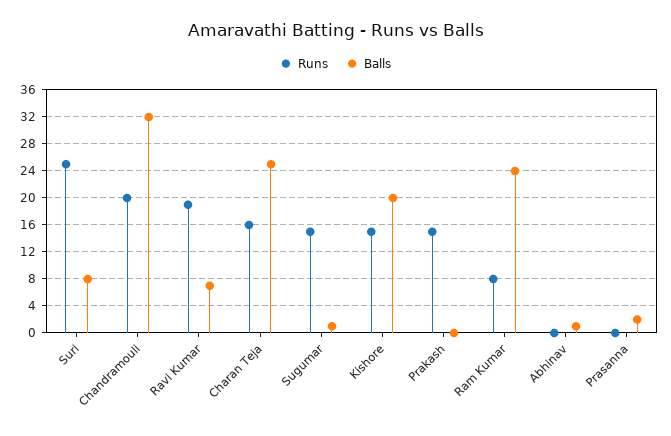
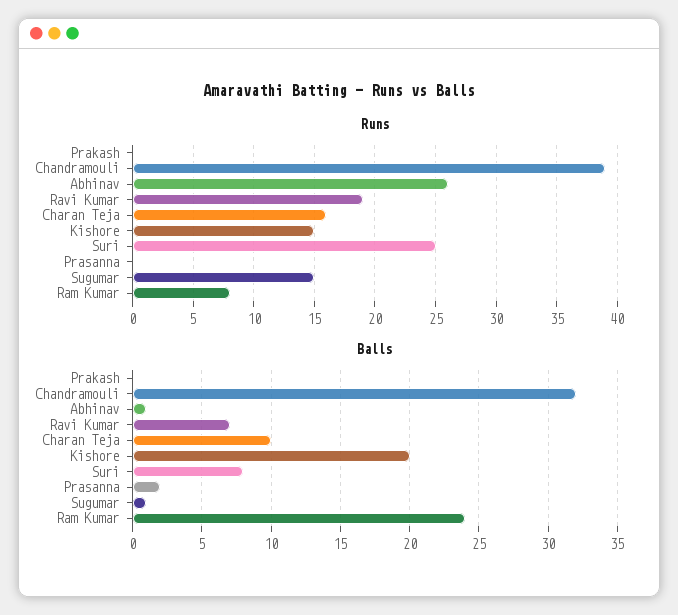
Runs, Chandramouli: 20 -> 39
Balls, Charan Teja: 25 -> 10
Runs, Prakash: 15 -> 0
Runs, Abhinav: 0 -> 26

